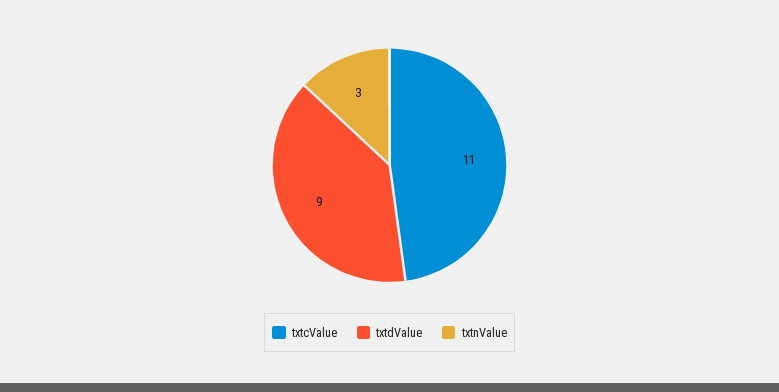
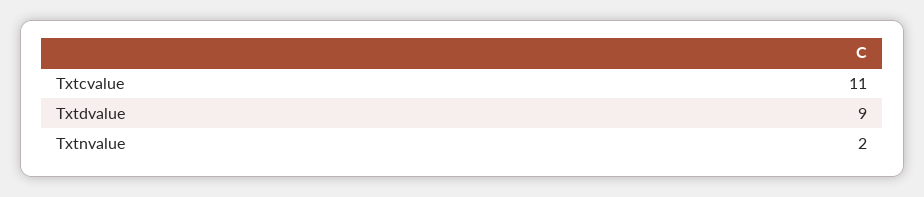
txtnValue: 3 -> 2

